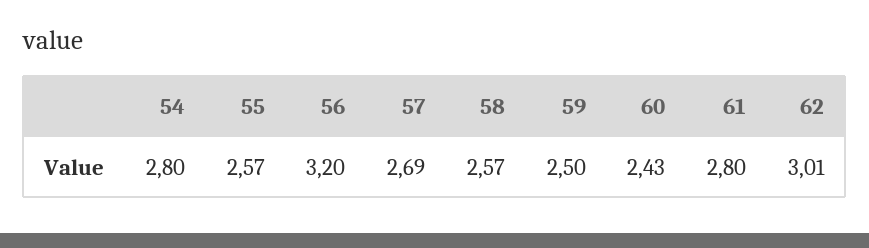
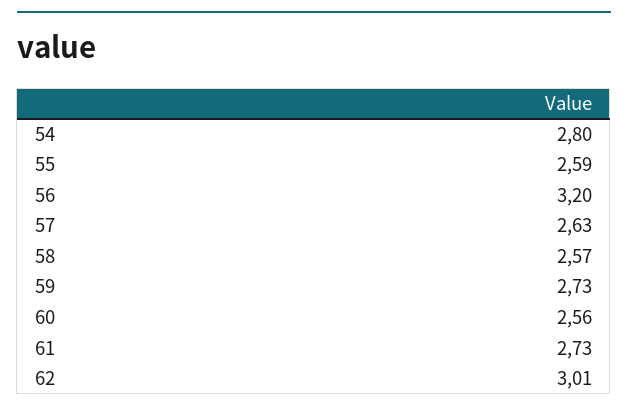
55: 2.57 -> 2.59
57: 2.69 -> 2.63
59: 2.5 -> 2.73
60: 2.43 -> 2.56
61: 2.8 -> 2.73

